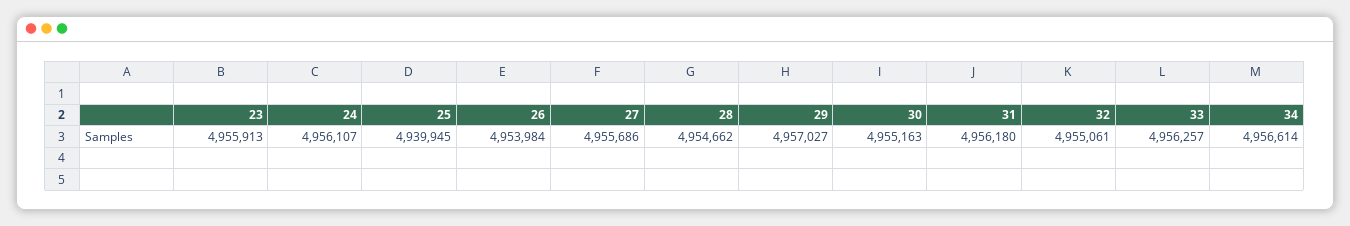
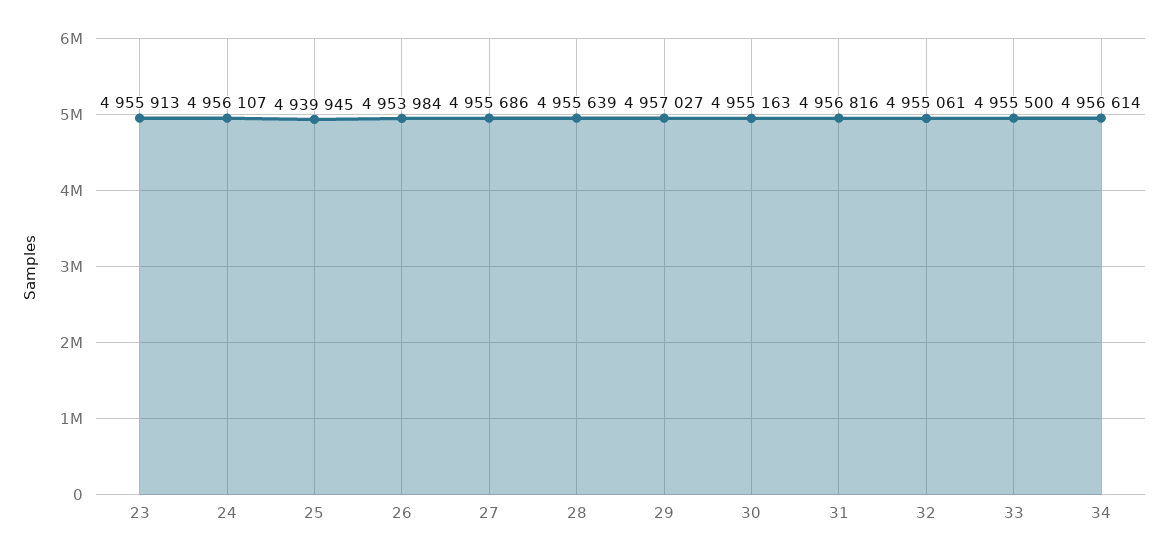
28: 4954662 -> 4955639
31: 4956180 -> 4956816
33: 4956257 -> 4955500

